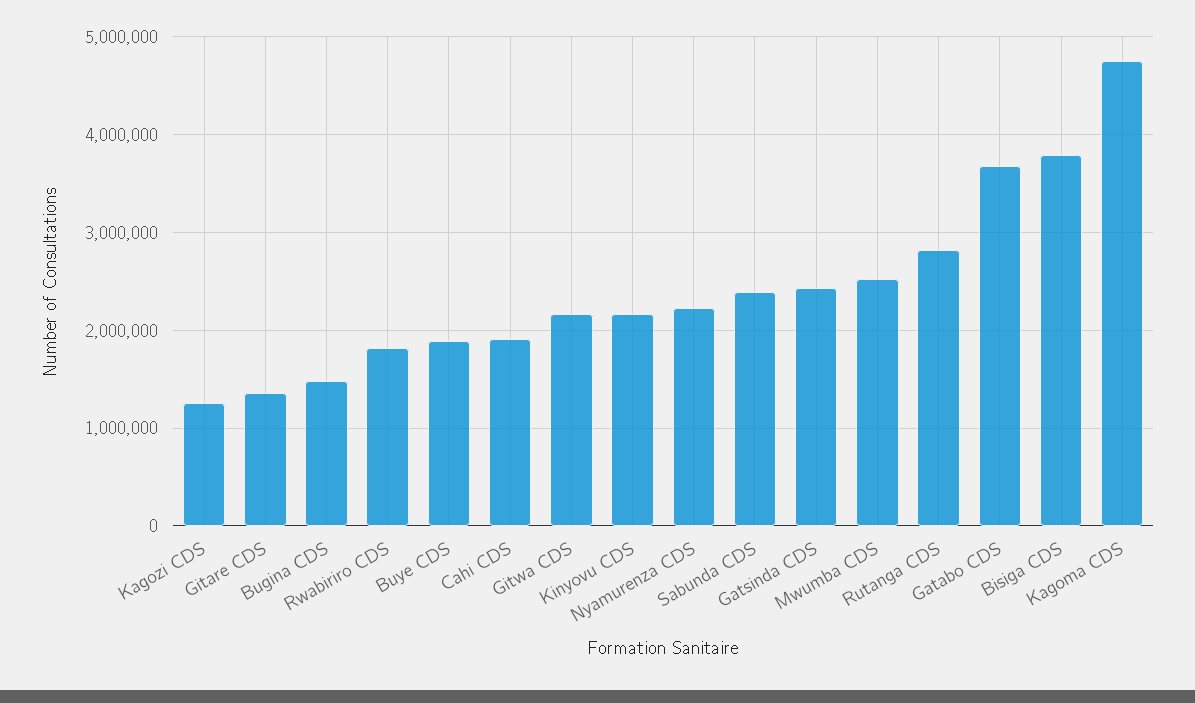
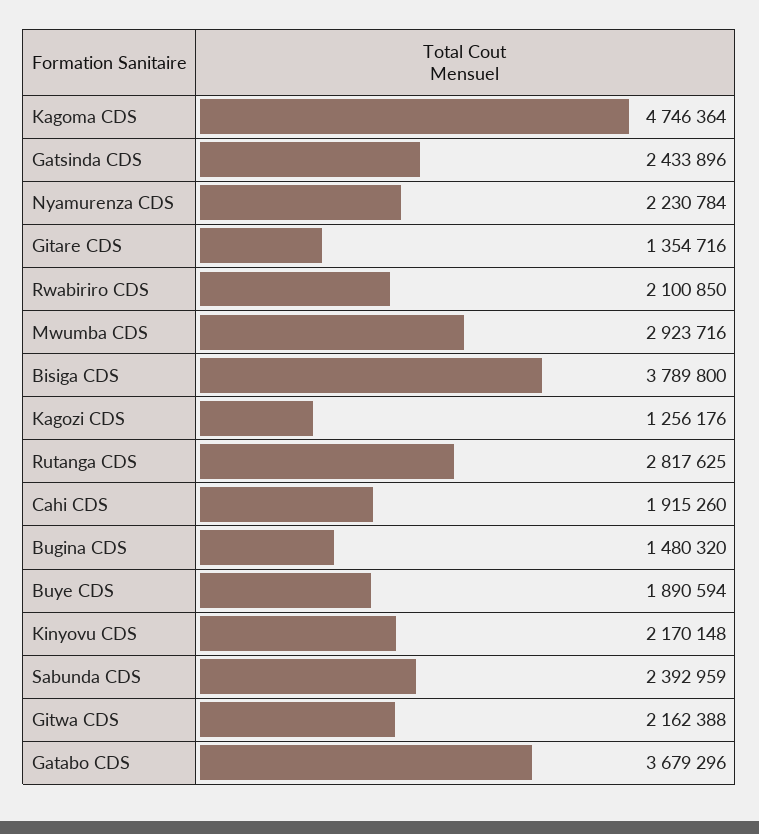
Rwabiriro CDS: 1800000 -> 2100850
Mwumba CDS: 2500000 -> 2923716

